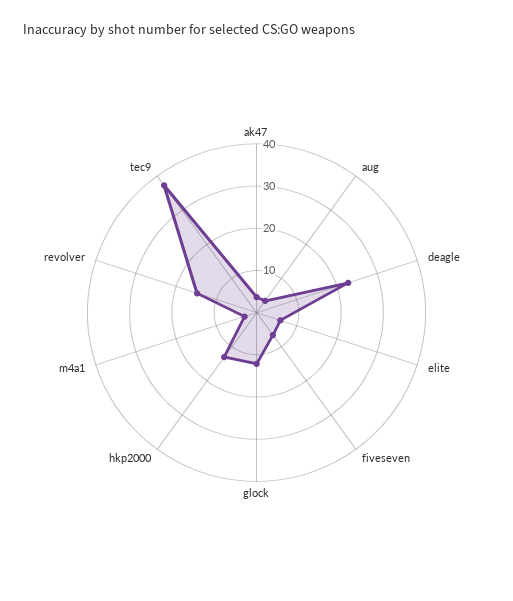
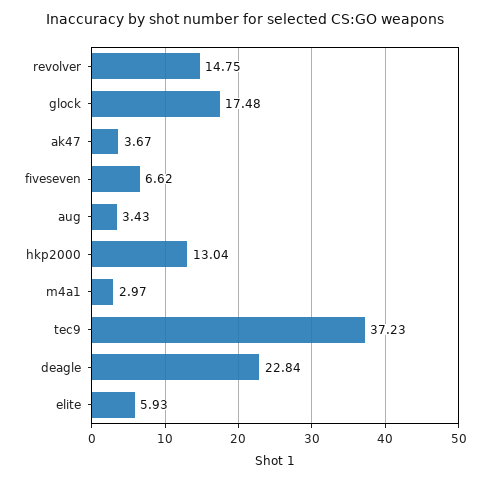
glock: 12 -> 17.48

